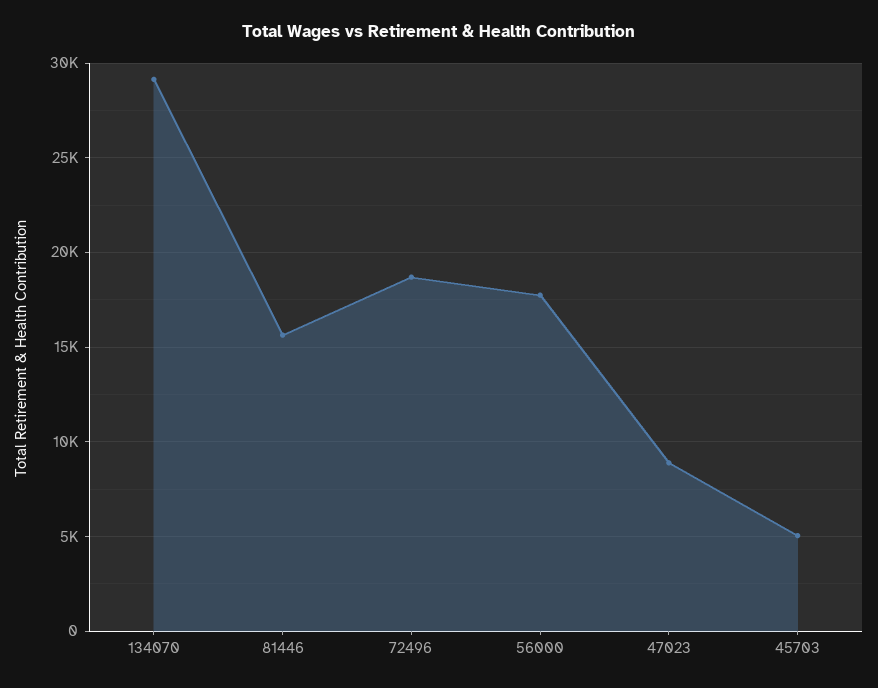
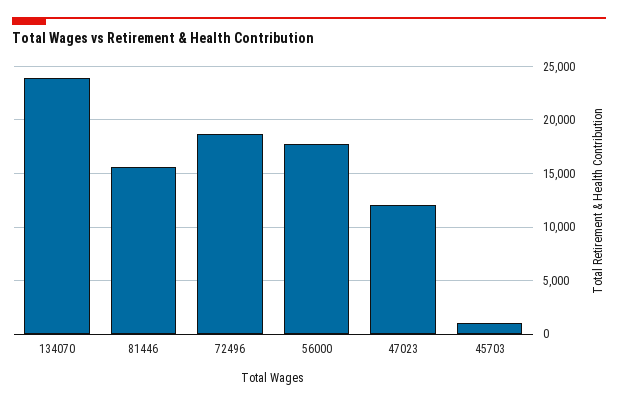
134070: 29000 -> 24000
47023: 9000 -> 12000
45703: 5000 -> 1000

